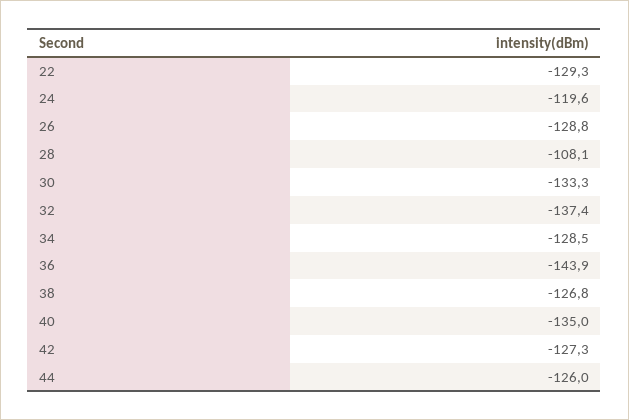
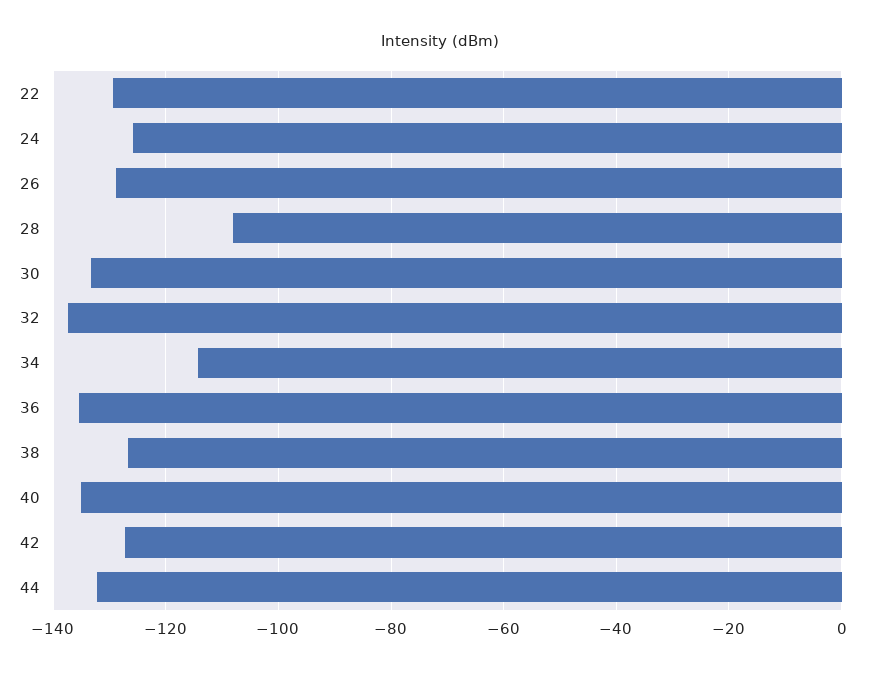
24: -119.6 -> -126
34: -128.5 -> -114
36: -143.9 -> -136
44: -126 -> -132

